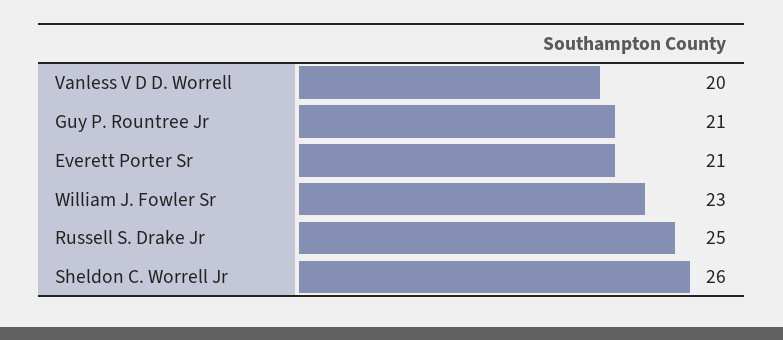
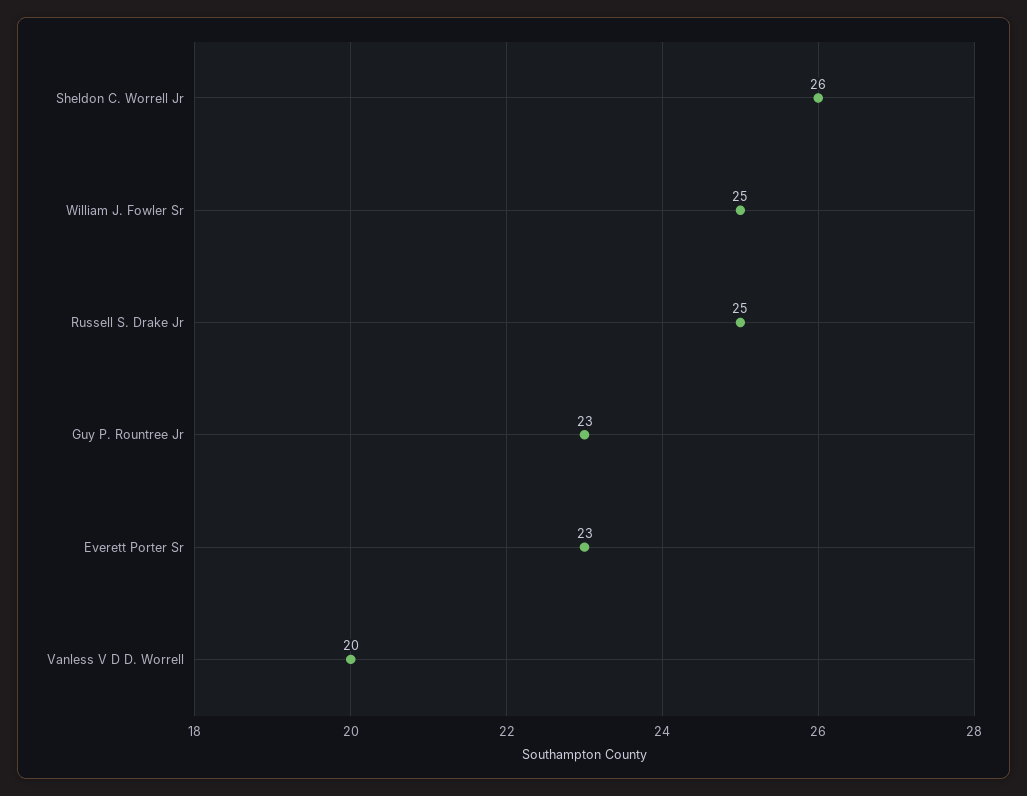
Guy P. Rountree Jr: 21 -> 23
Everett Porter Sr: 21 -> 23
William J. Fowler Sr: 23 -> 25

